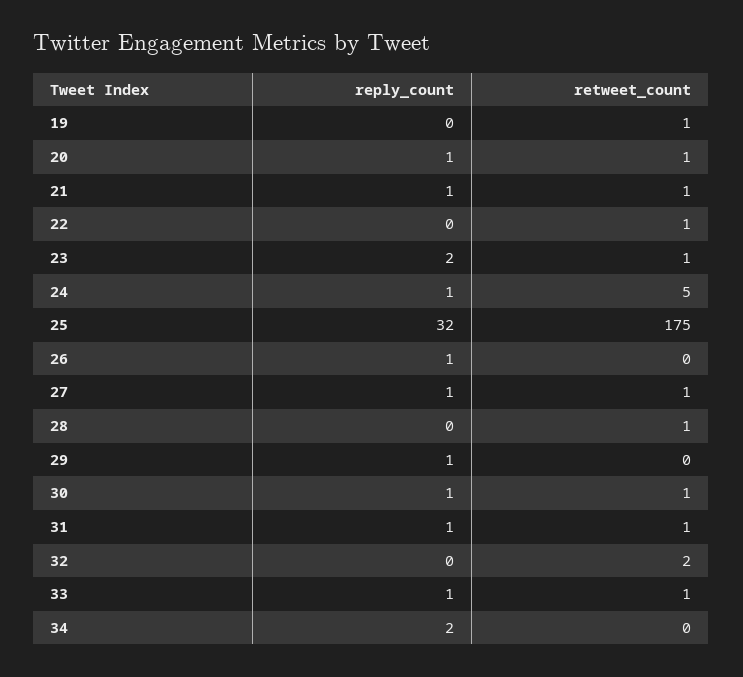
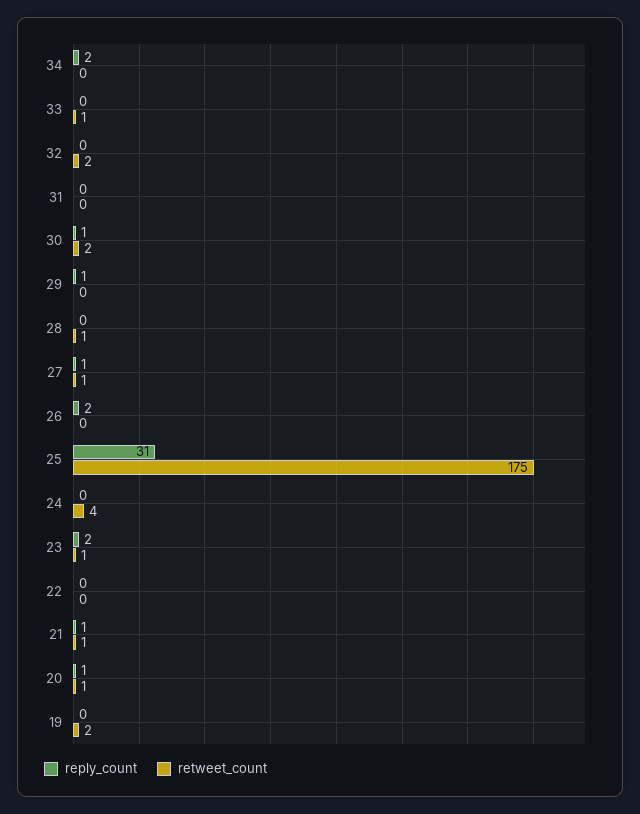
retweet_count, 19: 1 -> 2
retweet_count, 22: 1 -> 0
reply_count, 24: 1 -> 0
retweet_count, 24: 5 -> 4
reply_count, 25: 32 -> 31
reply_count, 26: 1 -> 2
retweet_count, 30: 1 -> 2
reply_count, 31: 1 -> 0
retweet_count, 31: 1 -> 0
reply_count, 33: 1 -> 0

